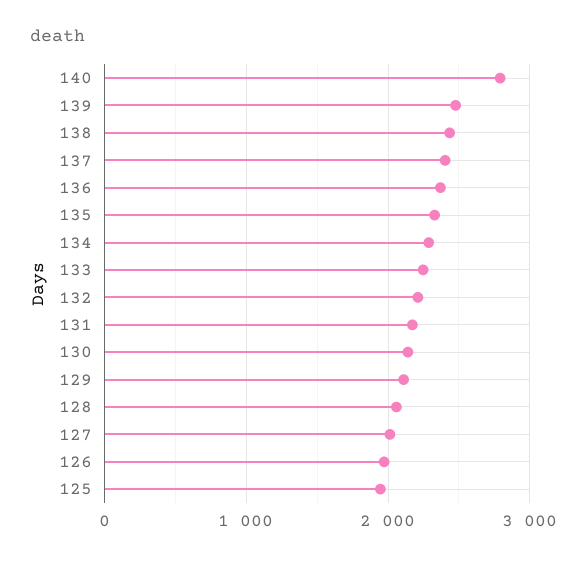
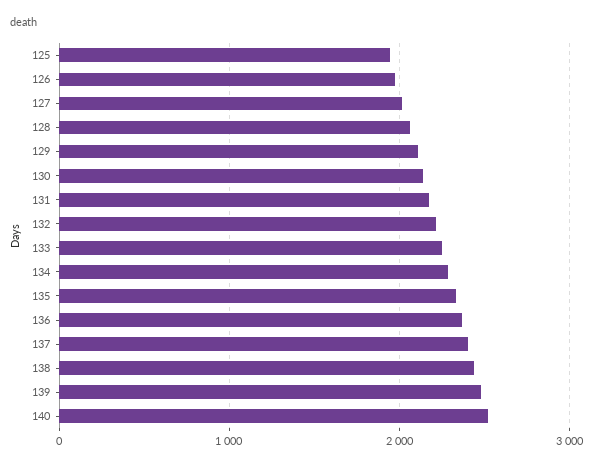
140: 2800 -> 2500

